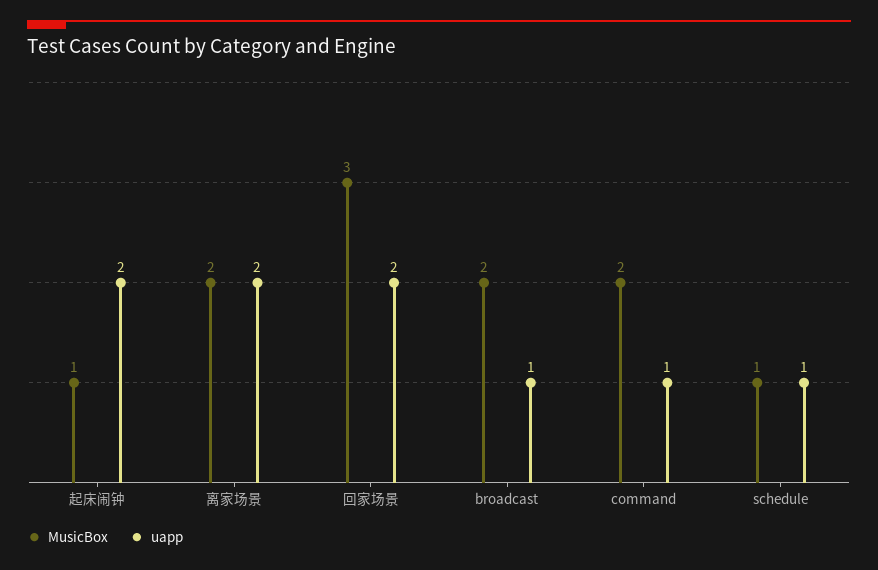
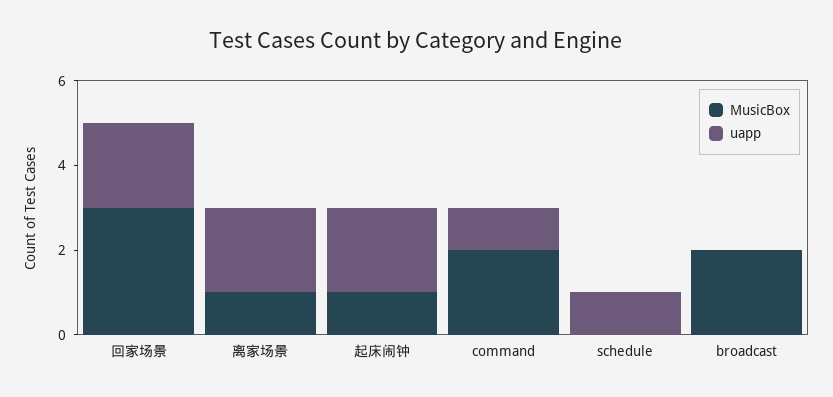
MusicBox, 离家场景: 2 -> 1
uapp, broadcast: 1 -> 0
MusicBox, schedule: 1 -> 0

